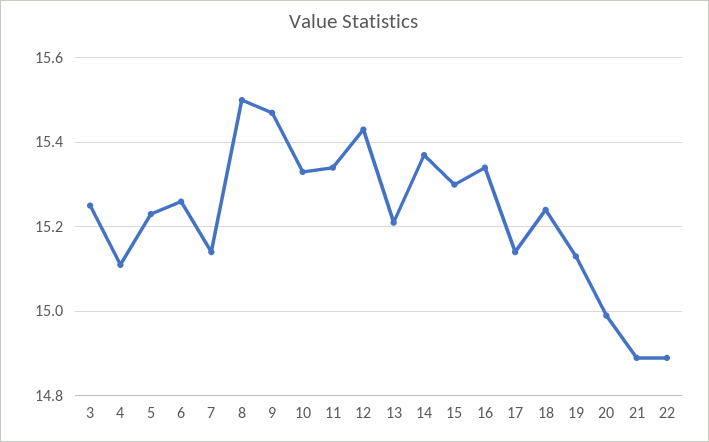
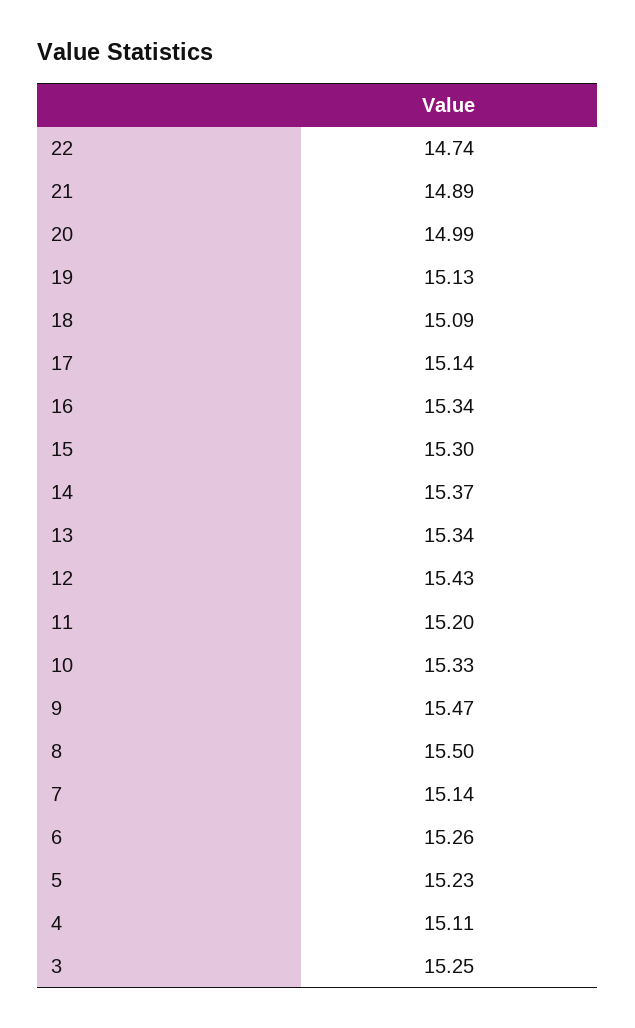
11: 15.35 -> 15.2
13: 15.2 -> 15.34
18: 15.25 -> 15.09
22: 14.9 -> 14.74

